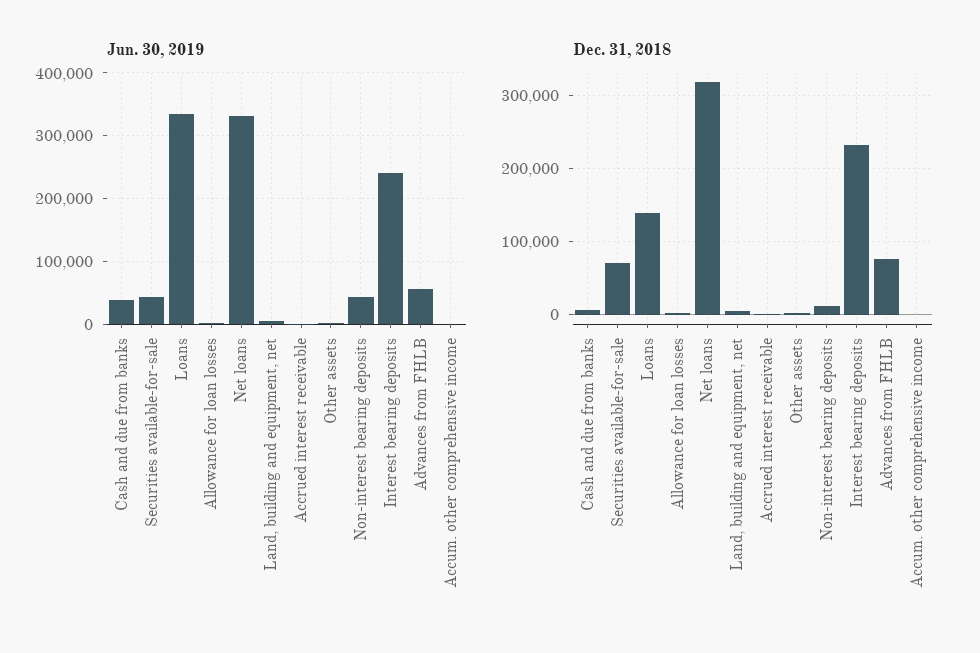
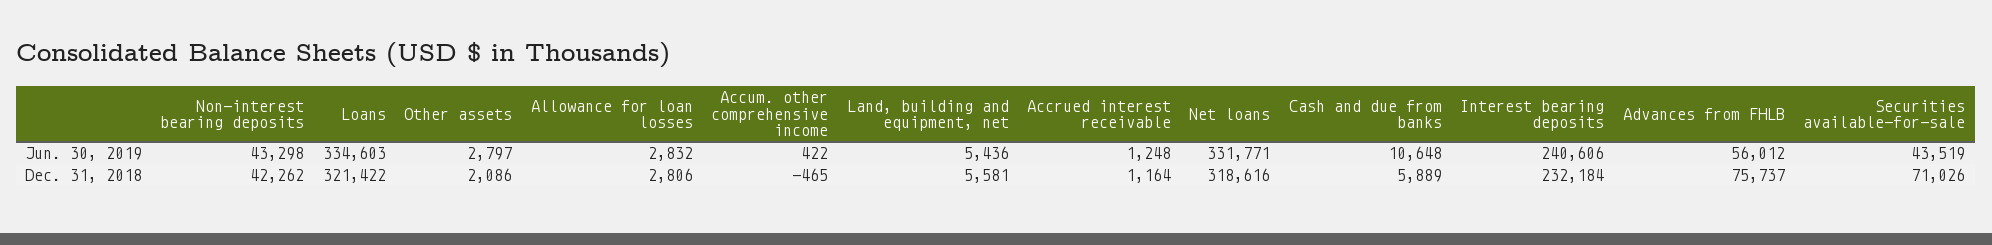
Jun. 30, 2019, Cash and due from banks: 40000 -> 10648
Dec. 31, 2018, Loans: 140000 -> 321422
Dec. 31, 2018, Non-interest bearing deposits: 10000 -> 42262

